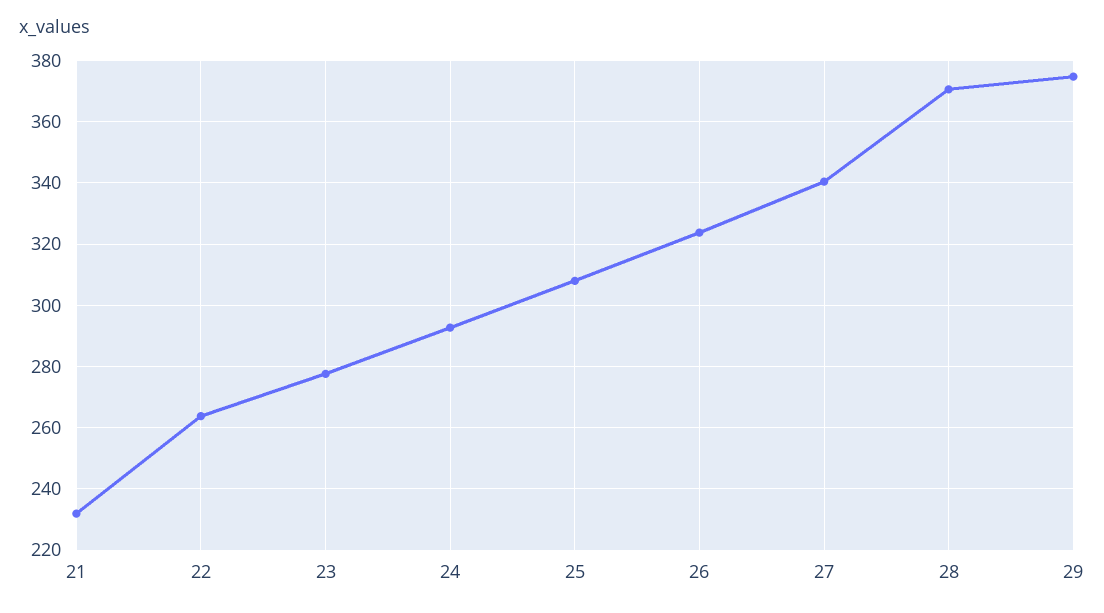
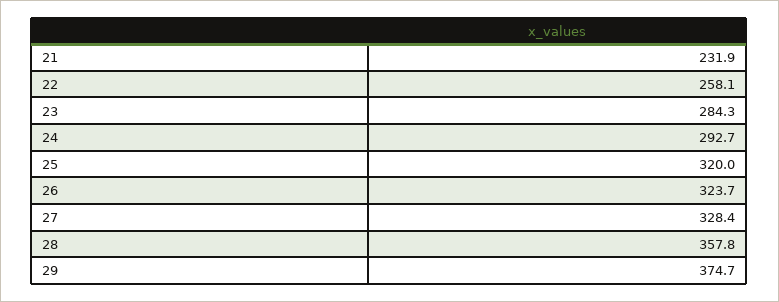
22: 264 -> 258.1
23: 278 -> 284.3
25: 308 -> 320
27: 340 -> 328.4
28: 370 -> 357.8

